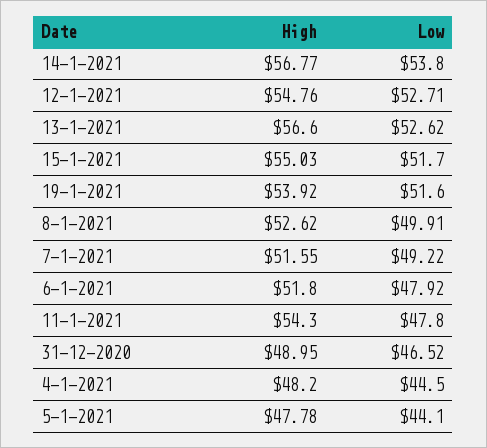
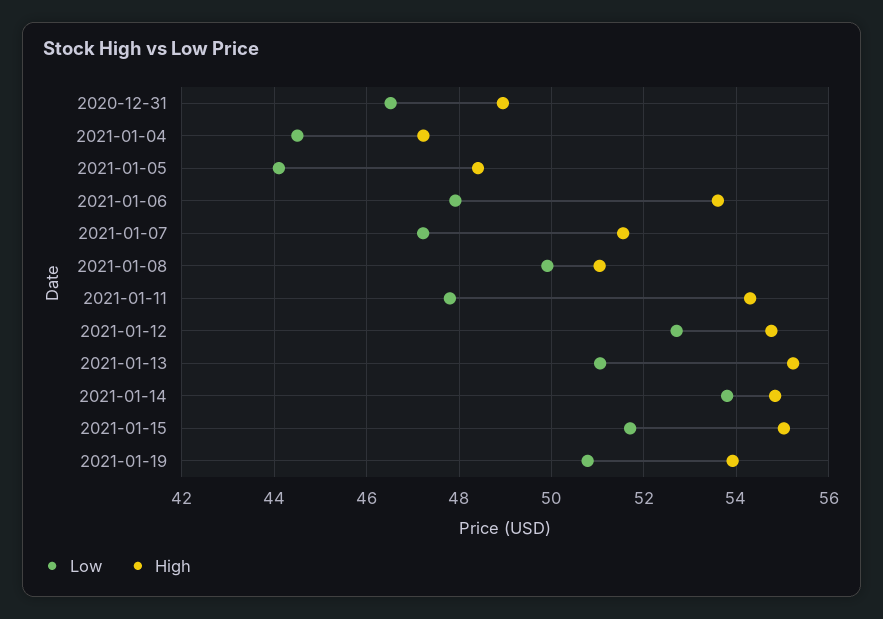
High, 14-1-2021: 56.77 -> 54.8
High, 13-1-2021: 56.6 -> 55.2
Low, 13-1-2021: 52.62 -> 51
Low, 19-1-2021: 51.6 -> 50.8
High, 8-1-2021: 52.62 -> 51
Low, 7-1-2021: 49.22 -> 47.2
High, 6-1-2021: 51.8 -> 53.6
High, 4-1-2021: 48.2 -> 47.2
High, 5-1-2021: 47.78 -> 48.4

